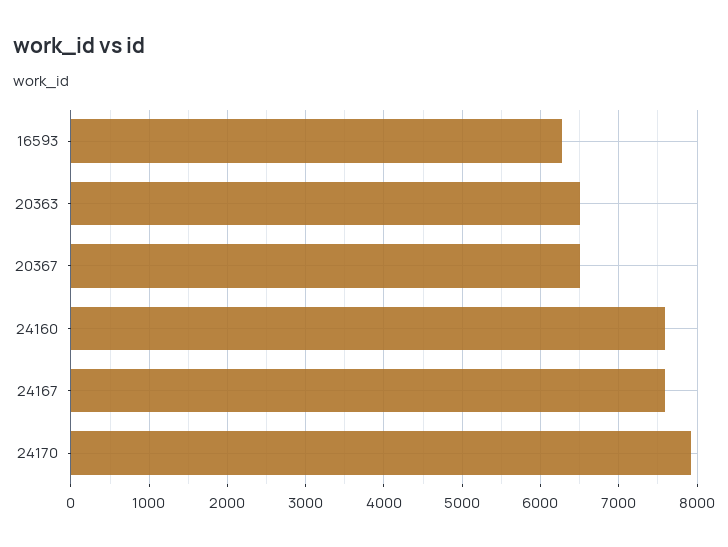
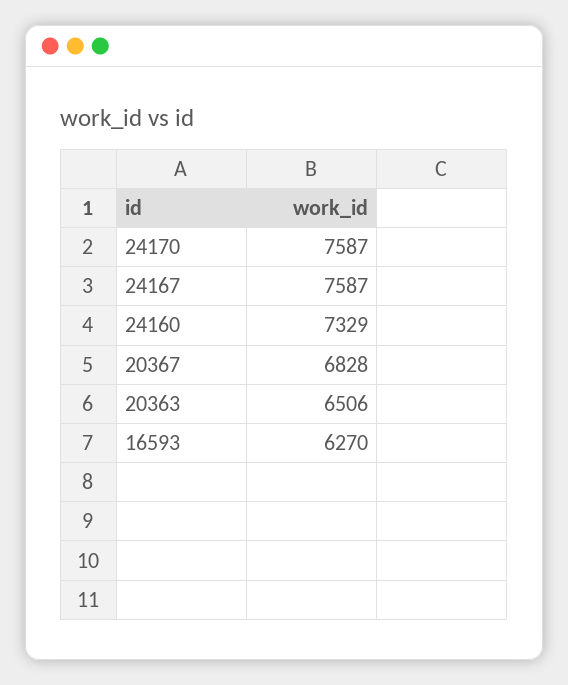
20367: 6500 -> 6828
24160: 7600 -> 7329
24170: 7900 -> 7587

